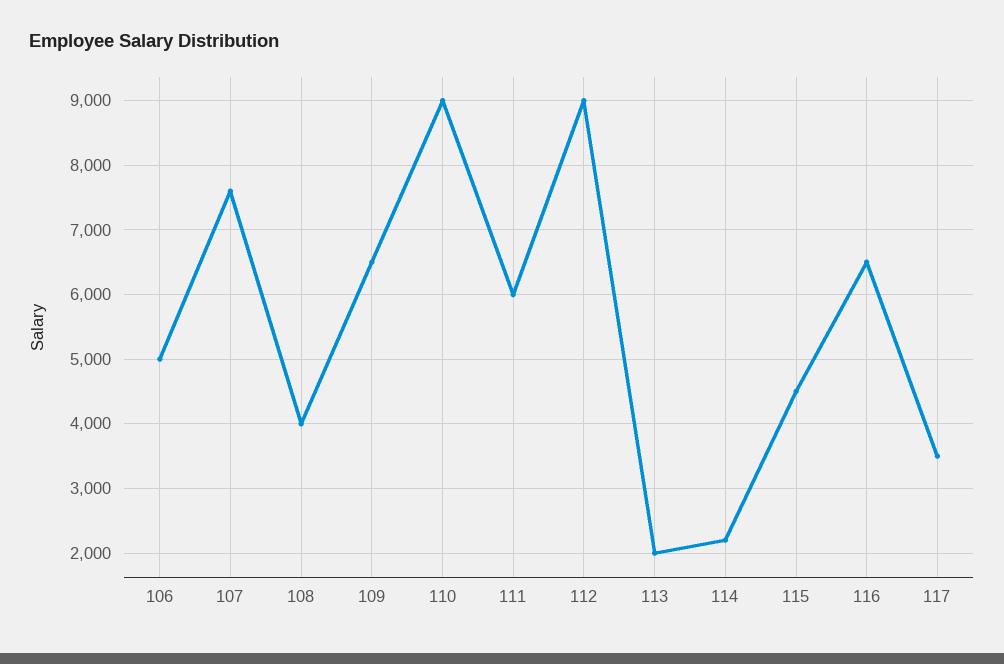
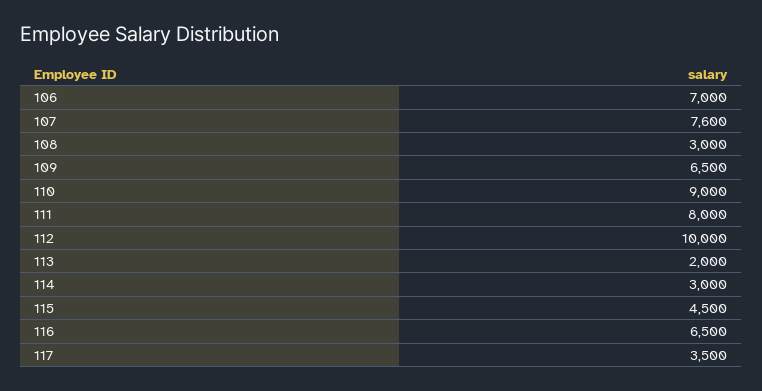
106: 5000 -> 7000
108: 4000 -> 3000
111: 6000 -> 8000
112: 9000 -> 10000
114: 2200 -> 3000

